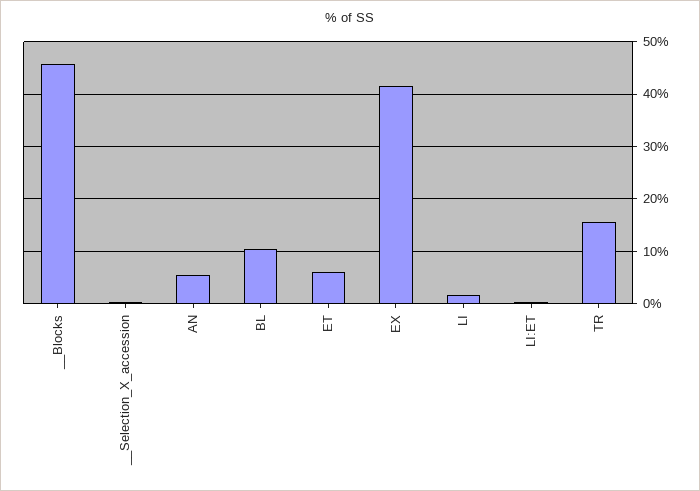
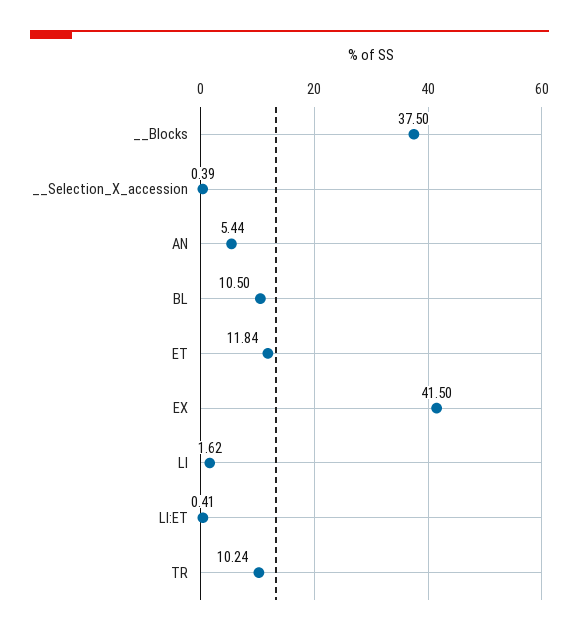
__Blocks: 46 -> 37.5
ET: 6 -> 11.84
TR: 16 -> 10.24

